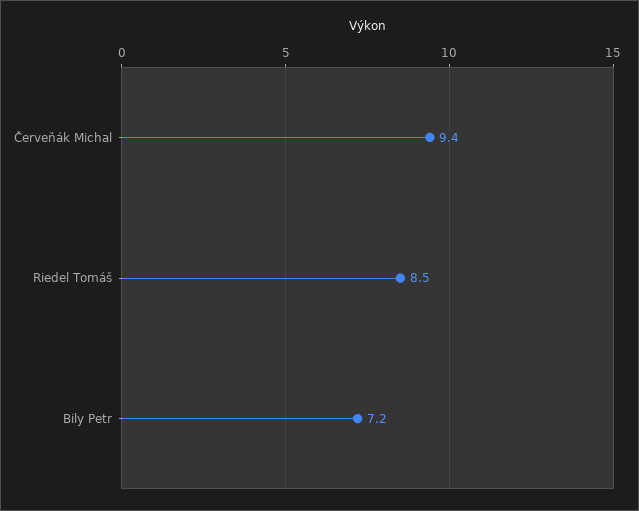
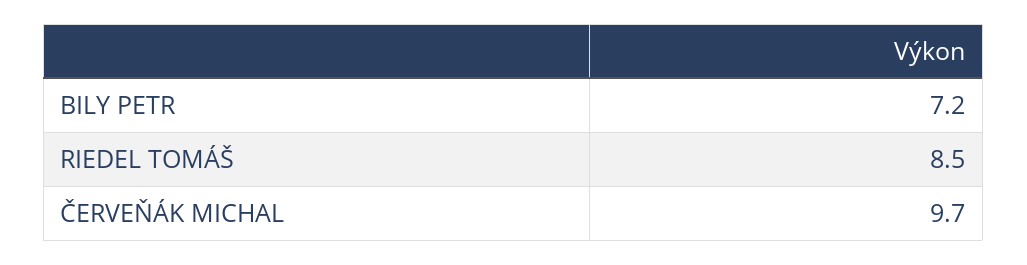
Červeňák Michal: 9.4 -> 9.7

